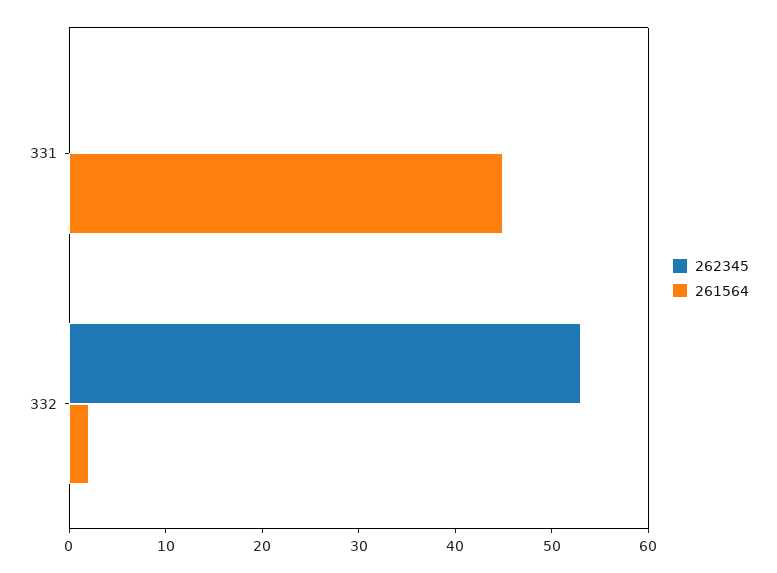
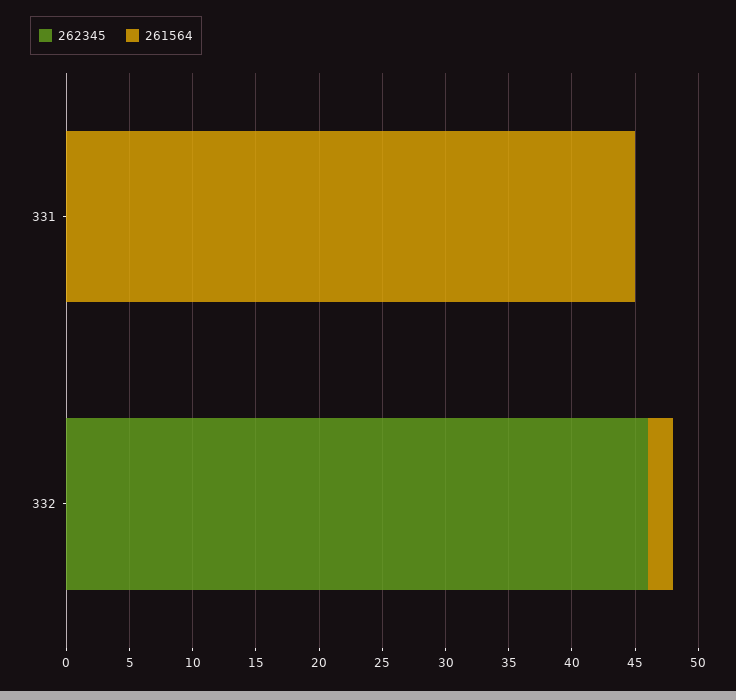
262345, 332: 53 -> 46

